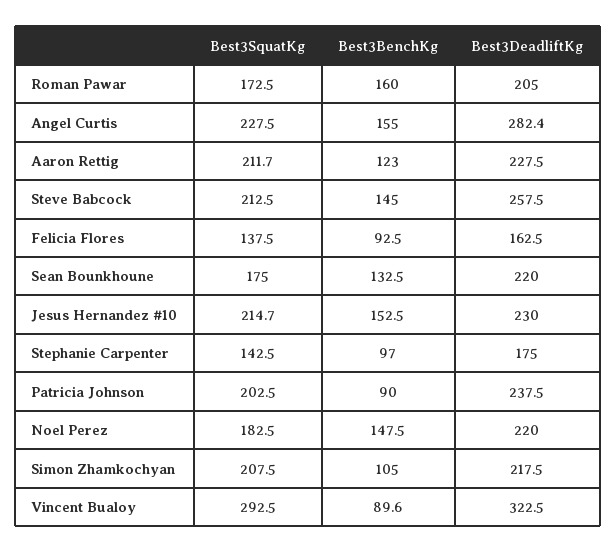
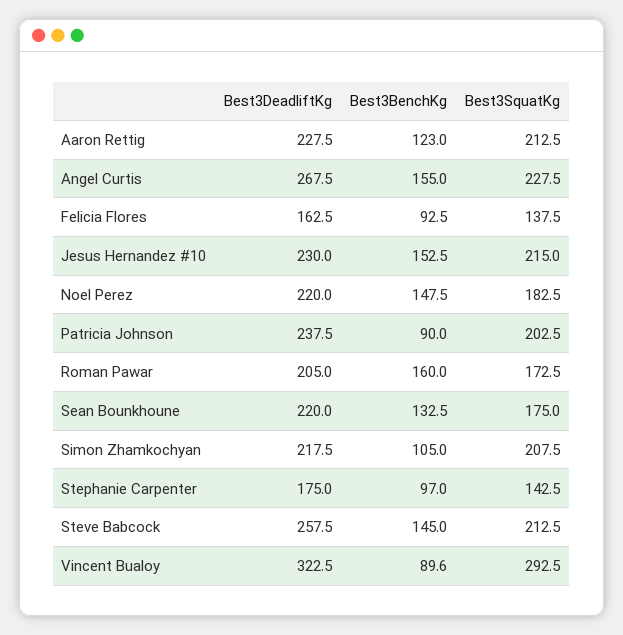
Best3DeadliftKg, Angel Curtis: 282.4 -> 267.5
Best3SquatKg, Aaron Rettig: 211.7 -> 212.5
Best3SquatKg, Jesus Hernandez #10: 214.7 -> 215

